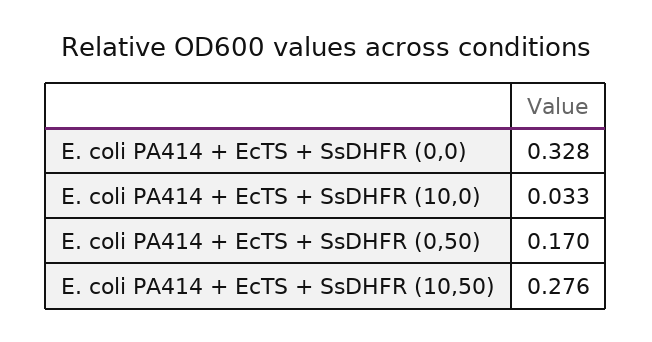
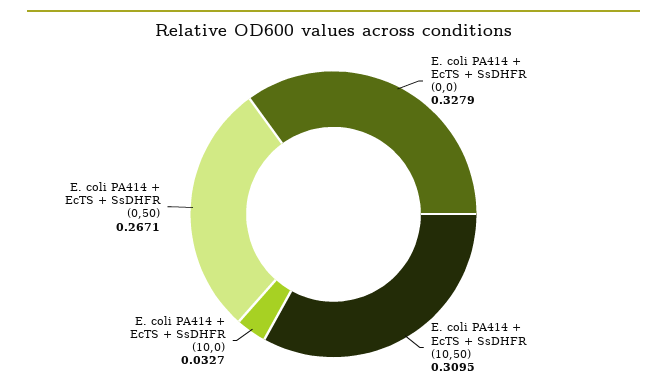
E. coli PA414 + EcTS + SsDHFR (0,50): 0.17 -> 0.2671
E. coli PA414 + EcTS + SsDHFR (10,50): 0.276 -> 0.3095

